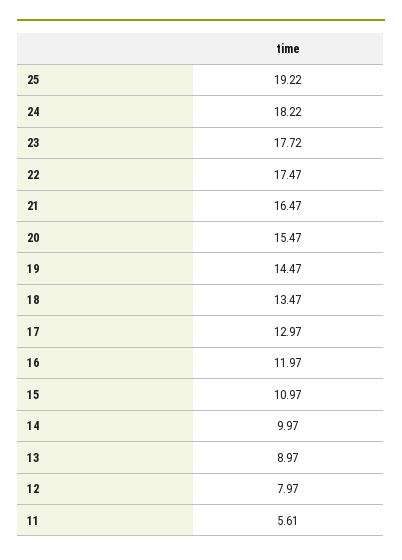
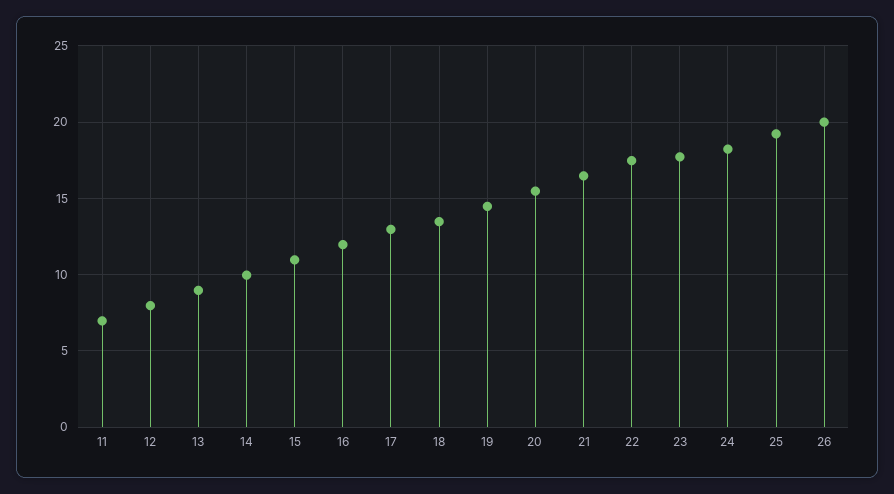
11: 5.61 -> 7
26: none -> 20

